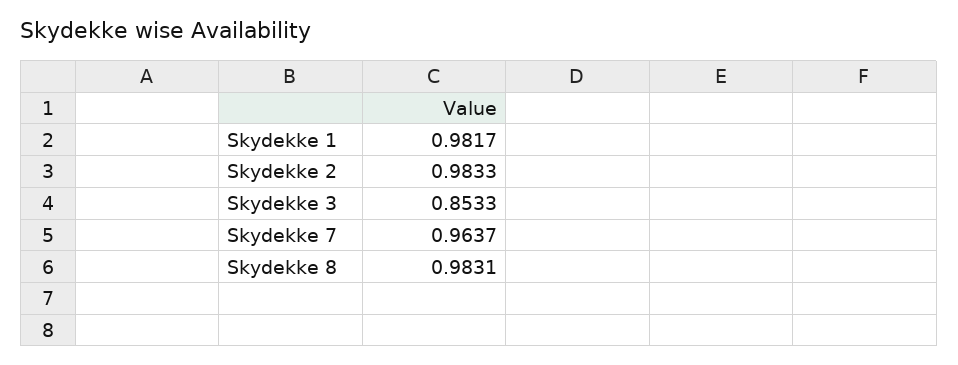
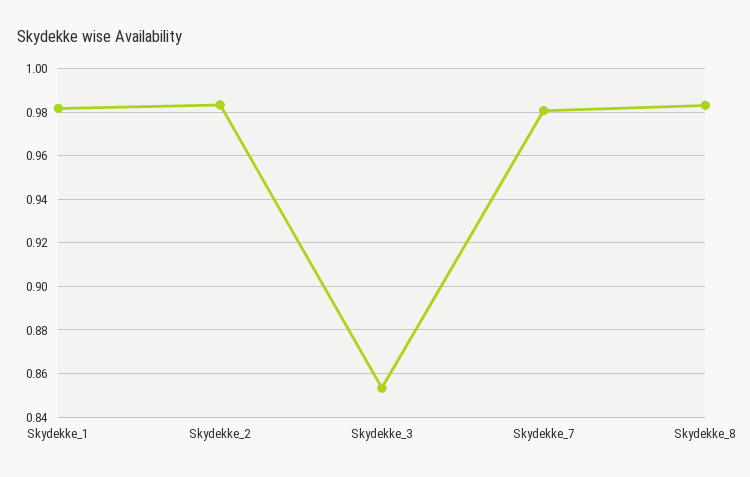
Skydekke 7: 0.9637 -> 0.98

